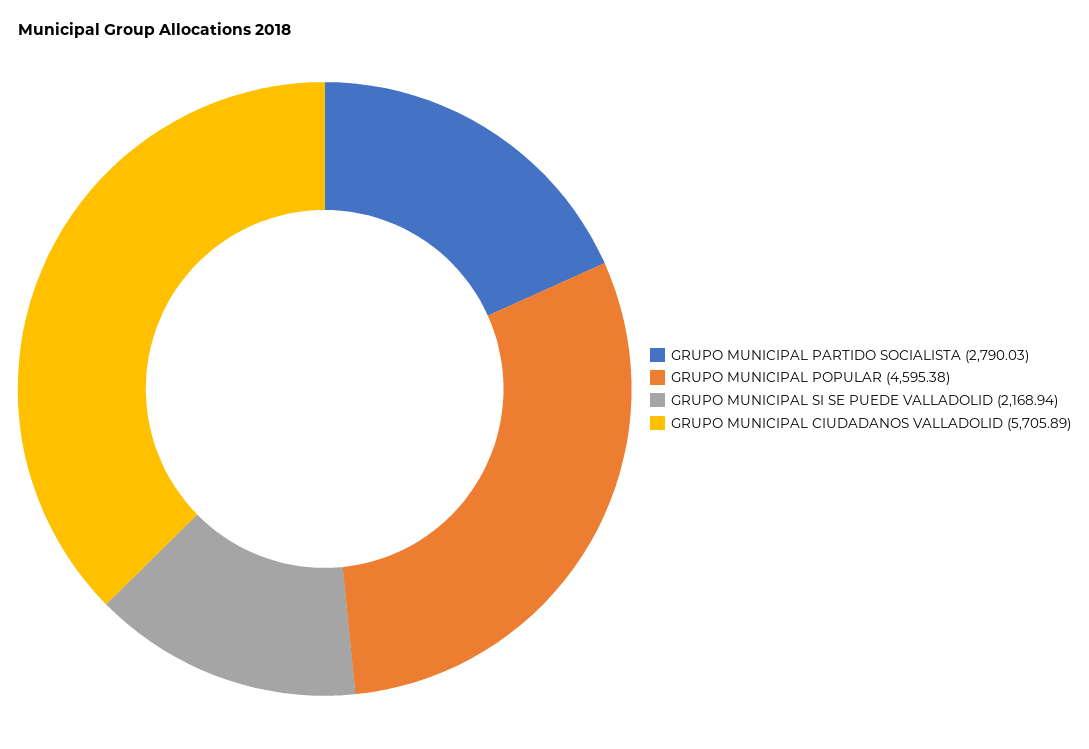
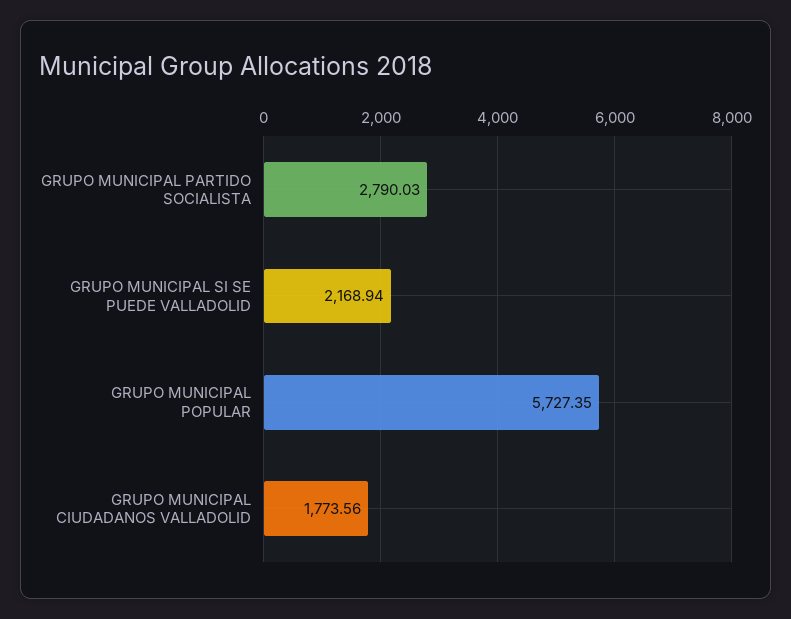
GRUPO MUNICIPAL POPULAR: 4595.38 -> 5727.35
GRUPO MUNICIPAL CIUDADANOS VALLADOLID: 5705.89 -> 1773.56

